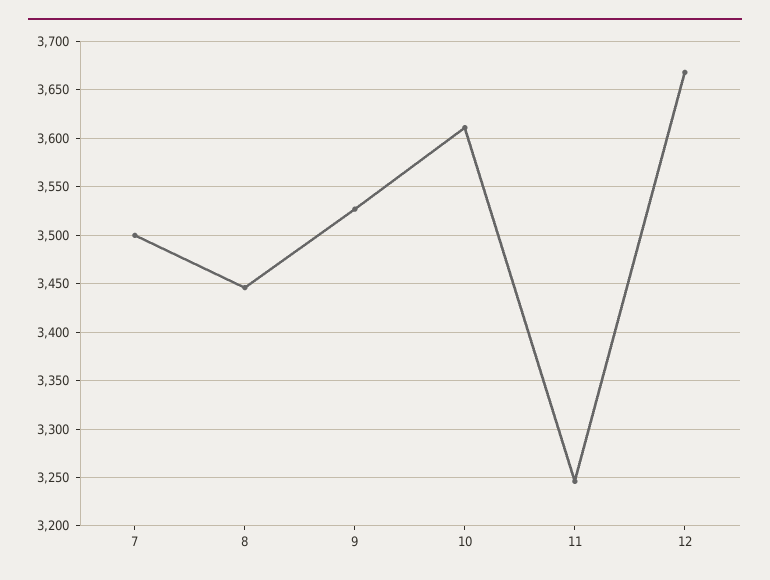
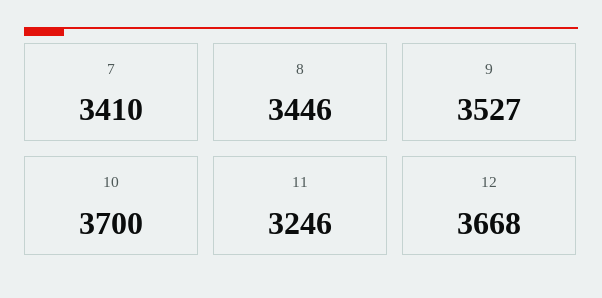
7: 3500 -> 3410
10: 3610 -> 3700

